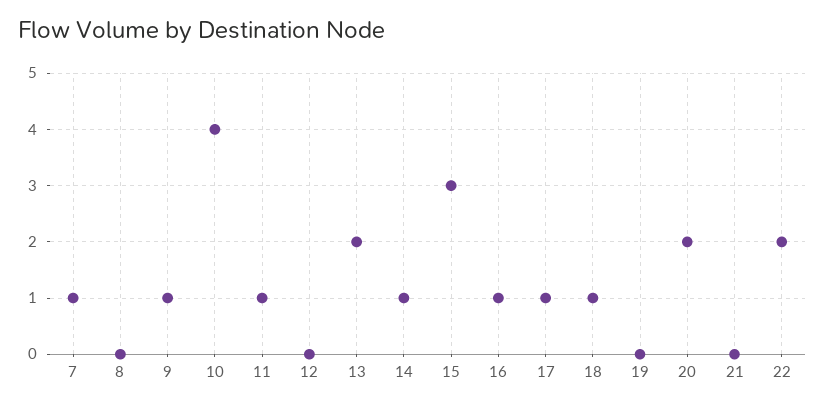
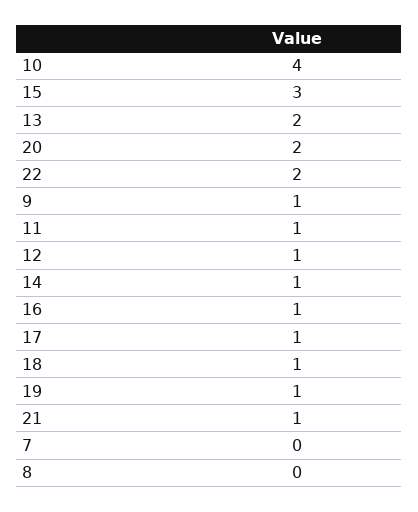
7: 1 -> 0
12: 0 -> 1
19: 0 -> 1
21: 0 -> 1

